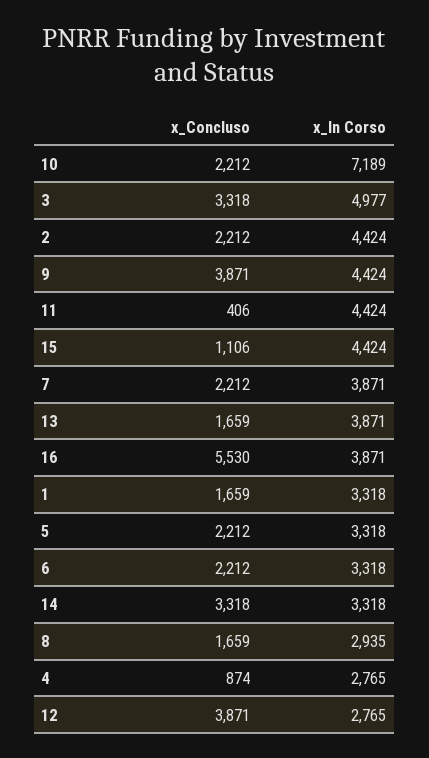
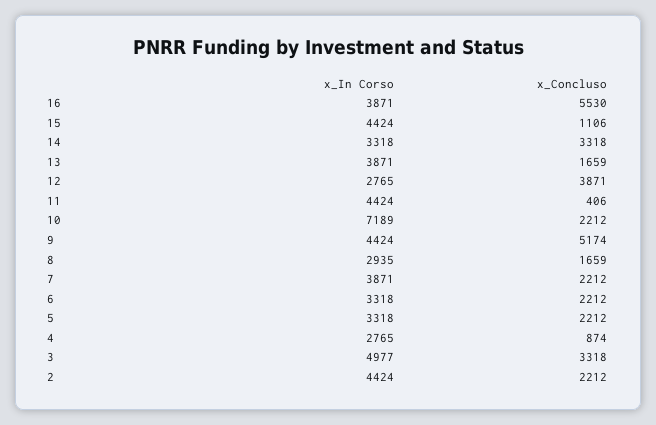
x_Concluso, 9: 3871 -> 5174
x_Concluso, 1: 1659 -> none
x_In Corso, 1: 3318 -> none

